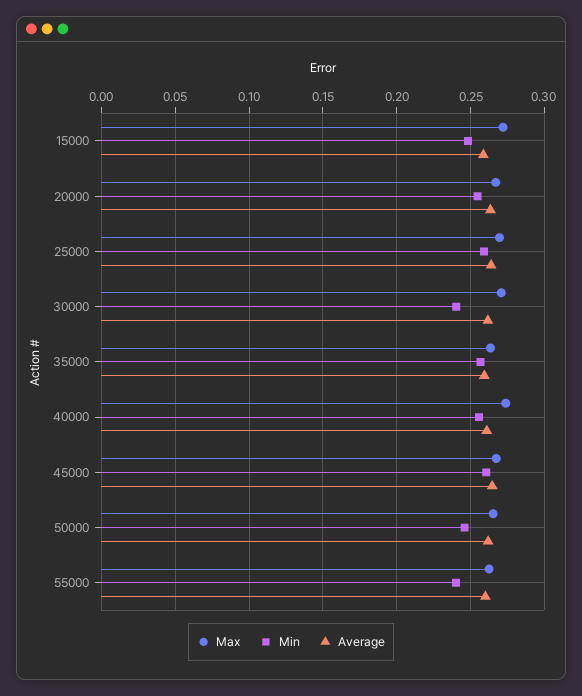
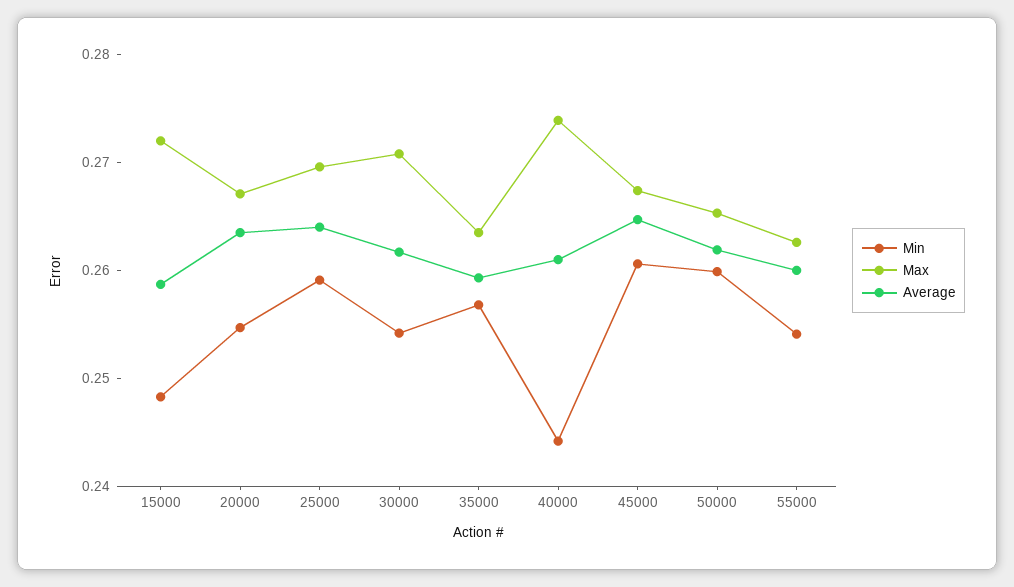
Min, 30000: 0.24 -> 0.254
Min, 40000: 0.255 -> 0.244
Min, 50000: 0.245 -> 0.26
Min, 55000: 0.24 -> 0.254

